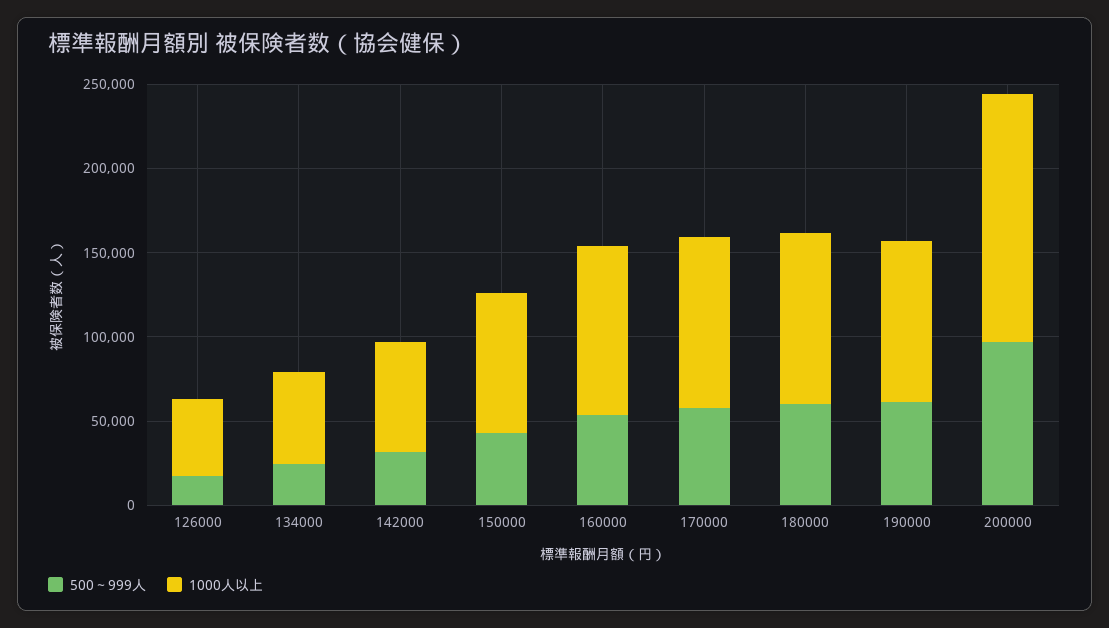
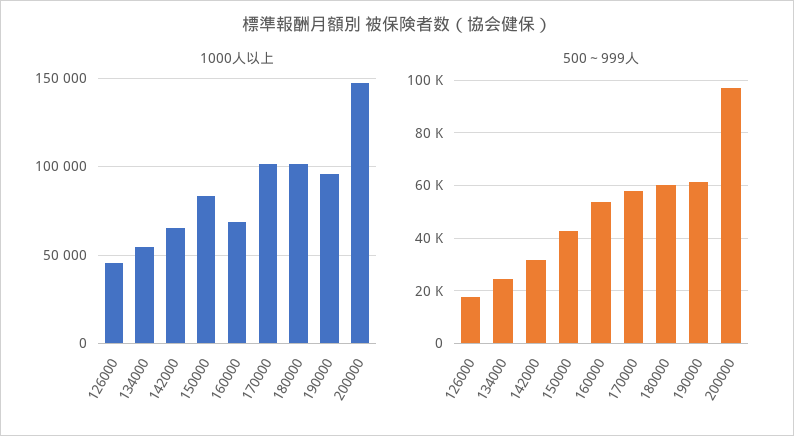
1000人以上, 160000: 100000 -> 70000

